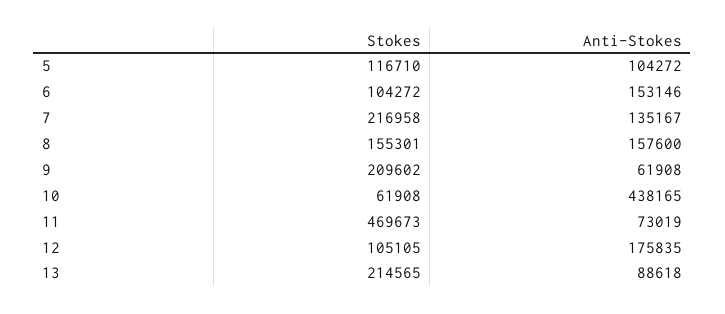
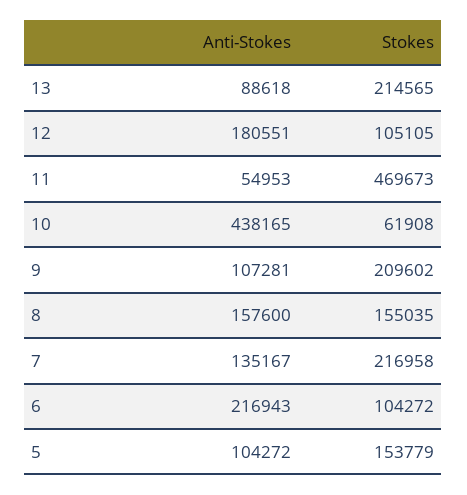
Stokes, 5: 116710 -> 153779
Anti-Stokes, 6: 153146 -> 216943
Stokes, 8: 155301 -> 155035
Anti-Stokes, 9: 61908 -> 107281
Anti-Stokes, 11: 73019 -> 54953
Anti-Stokes, 12: 175835 -> 180551

